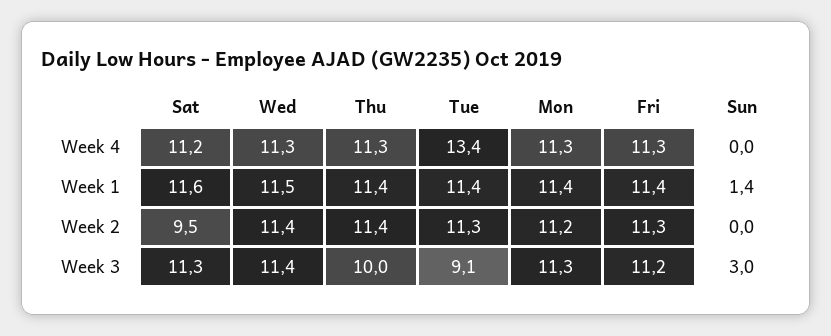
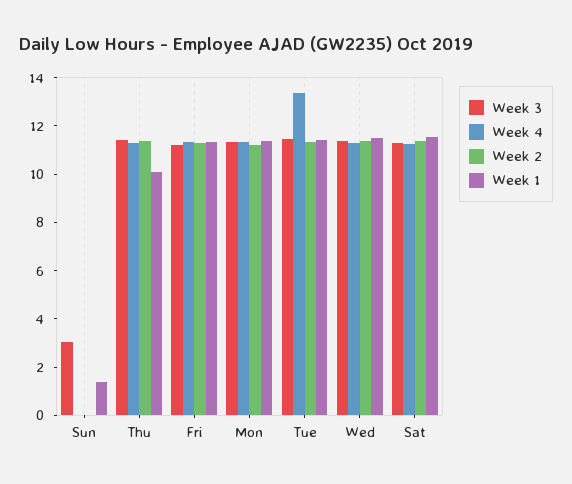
Week 1, Thu: 11.4 -> 10
Week 2, Sat: 9.5 -> 11.5
Week 3, Thu: 10 -> 11.5
Week 3, Tue: 9.1 -> 11.5

